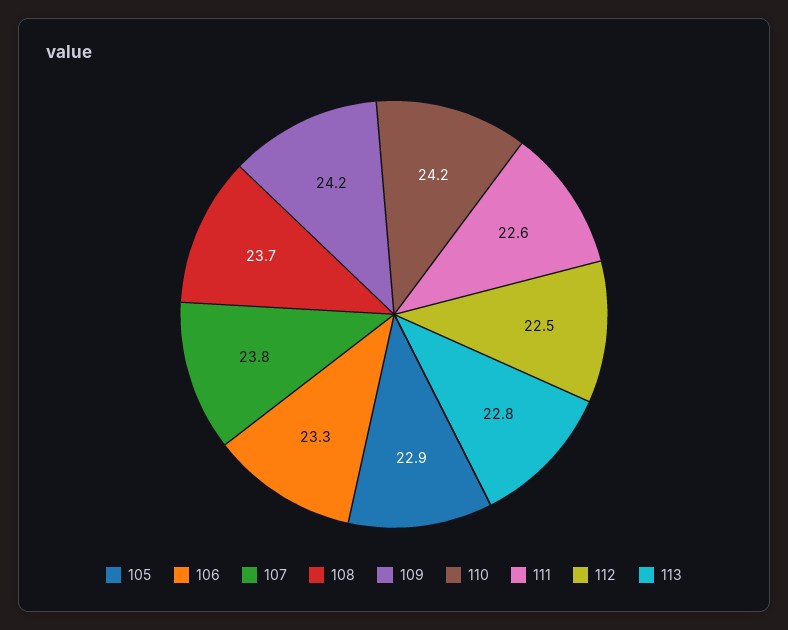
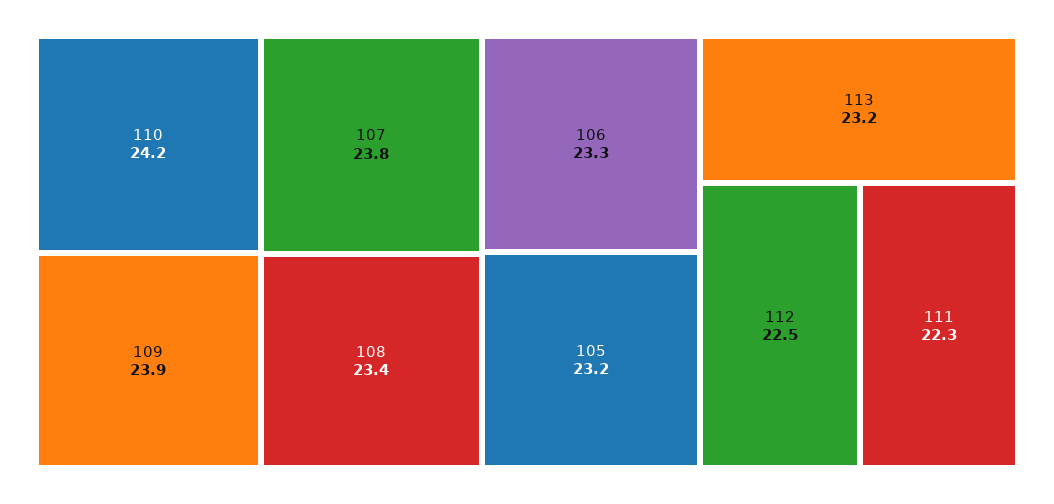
105: 22.9 -> 23.2
108: 23.7 -> 23.4
109: 24.2 -> 23.9
111: 22.6 -> 22.3
113: 22.8 -> 23.2

